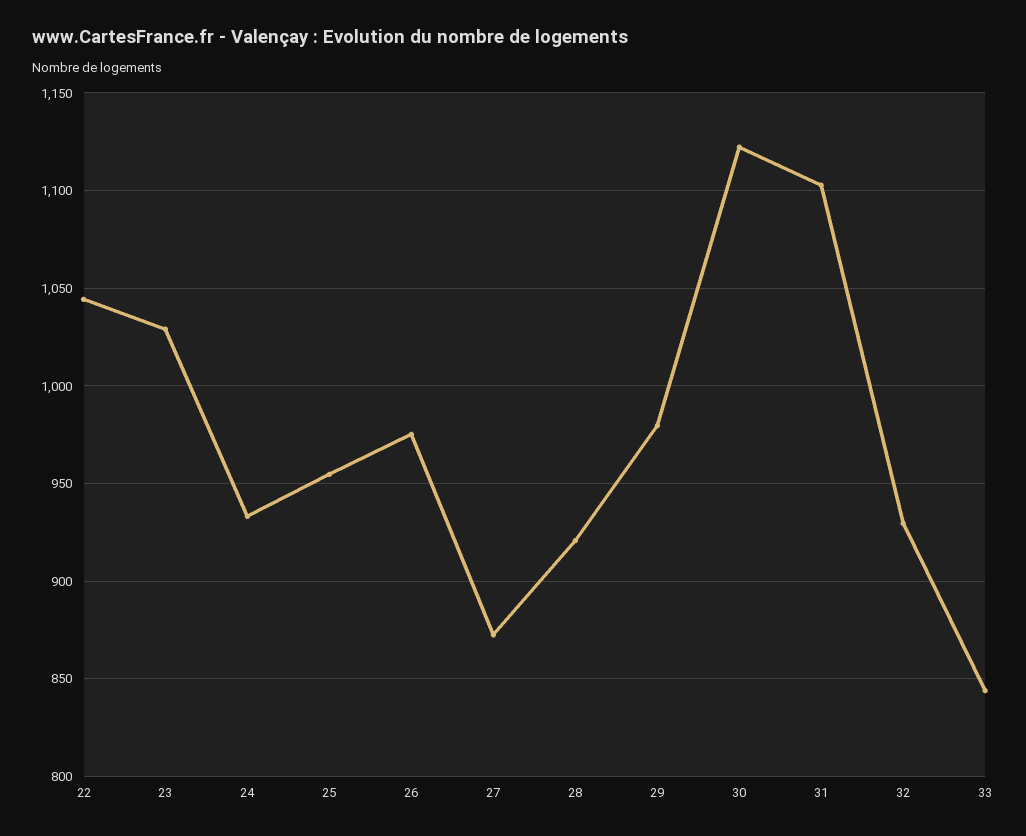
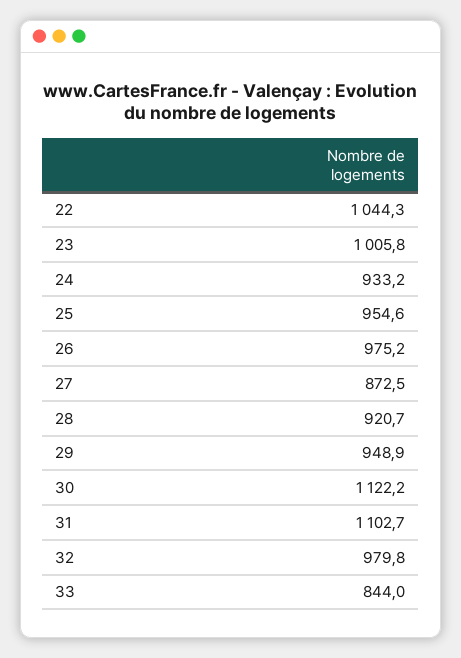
23: 1030 -> 1005.8
29: 980 -> 948.9
32: 930 -> 979.8

